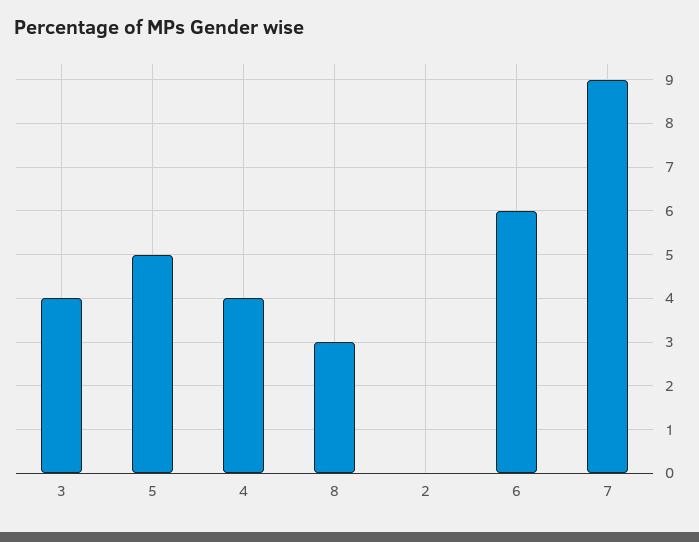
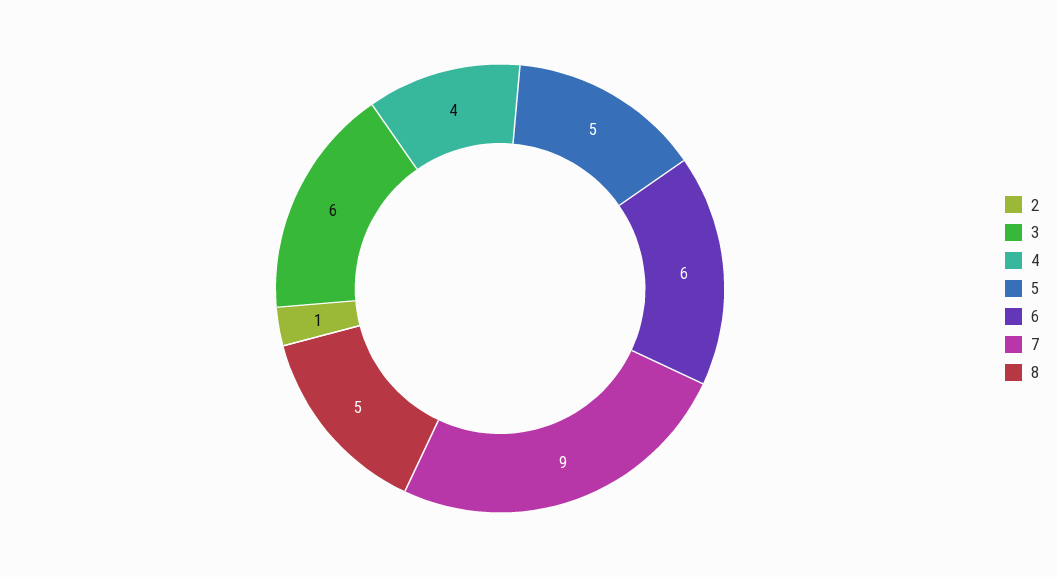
3: 4 -> 6
8: 3 -> 5
2: 0 -> 1

